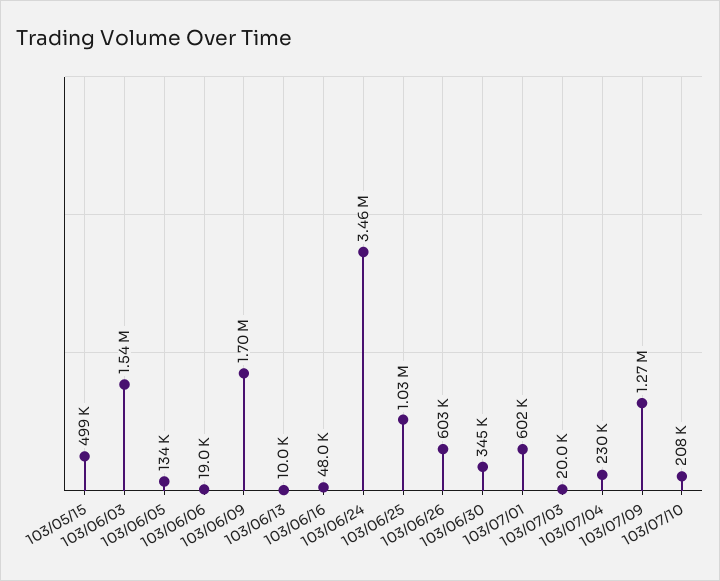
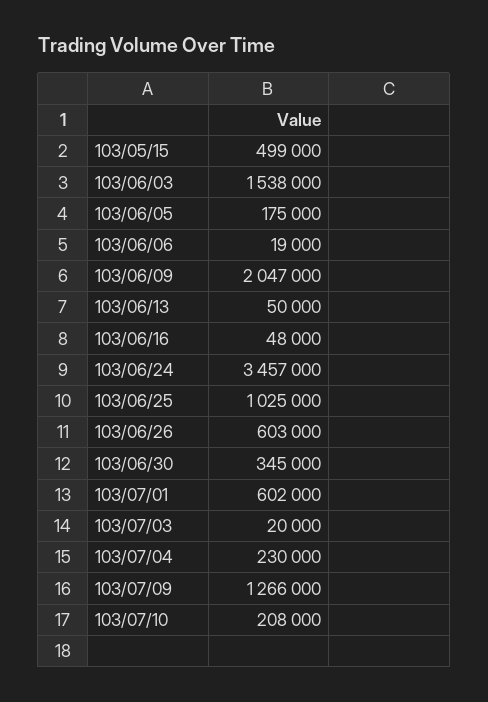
103/06/05: 134000 -> 175000
103/06/09: 1700000 -> 2047000
103/06/13: 10000 -> 50000

